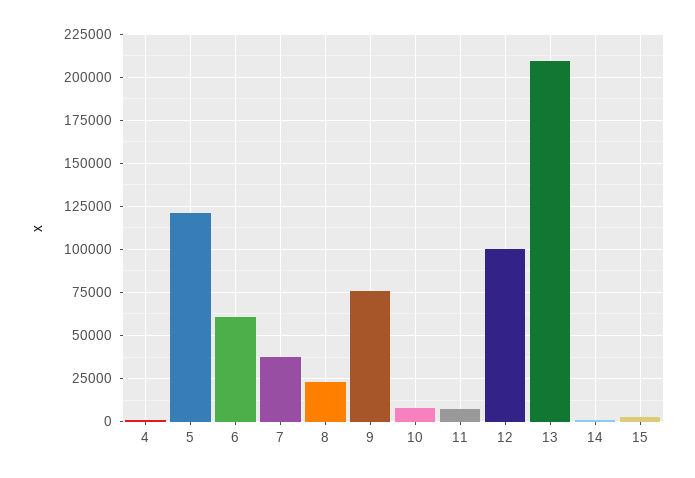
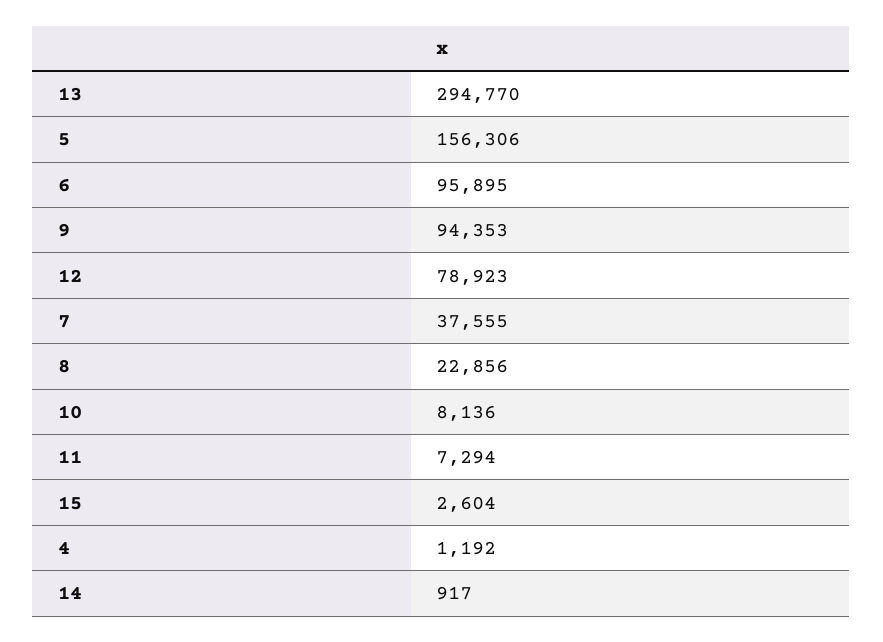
5: 120000 -> 156306
6: 60000 -> 95895
9: 75000 -> 94353
12: 100000 -> 78923
13: 210000 -> 294770

